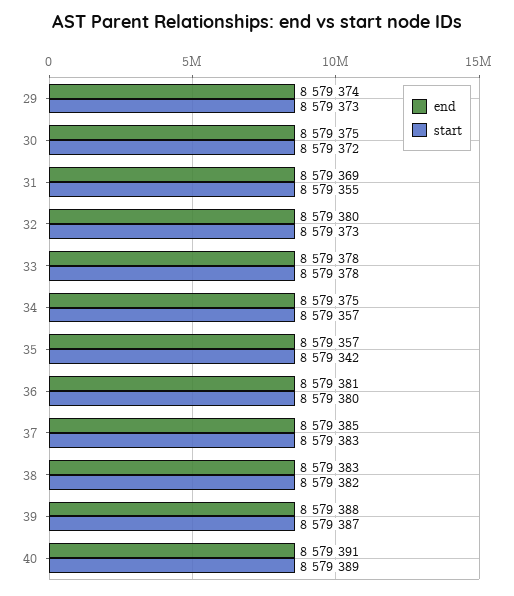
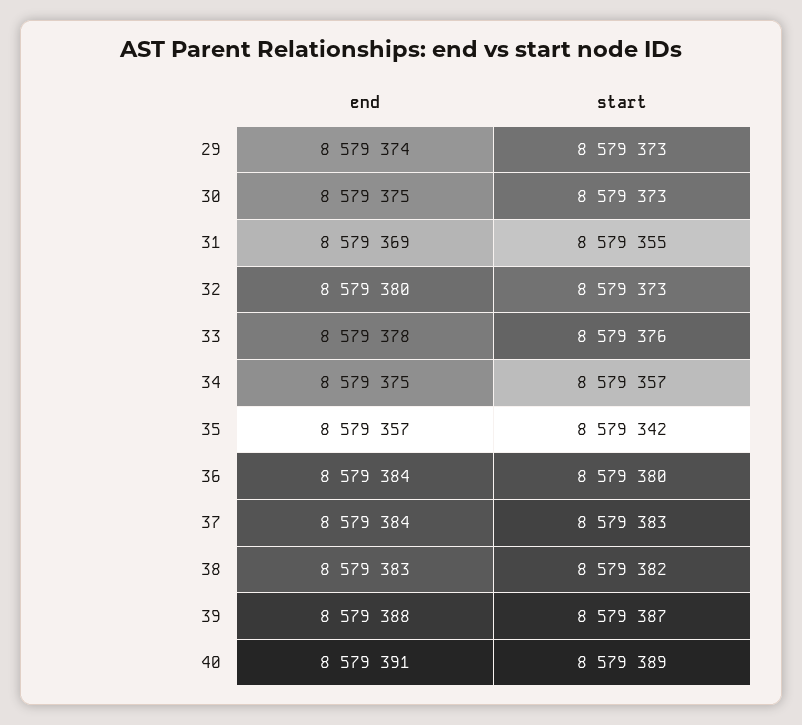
start, 30: 8579372 -> 8579373
start, 33: 8579378 -> 8579376
end, 36: 8579381 -> 8579384
end, 37: 8579385 -> 8579384

